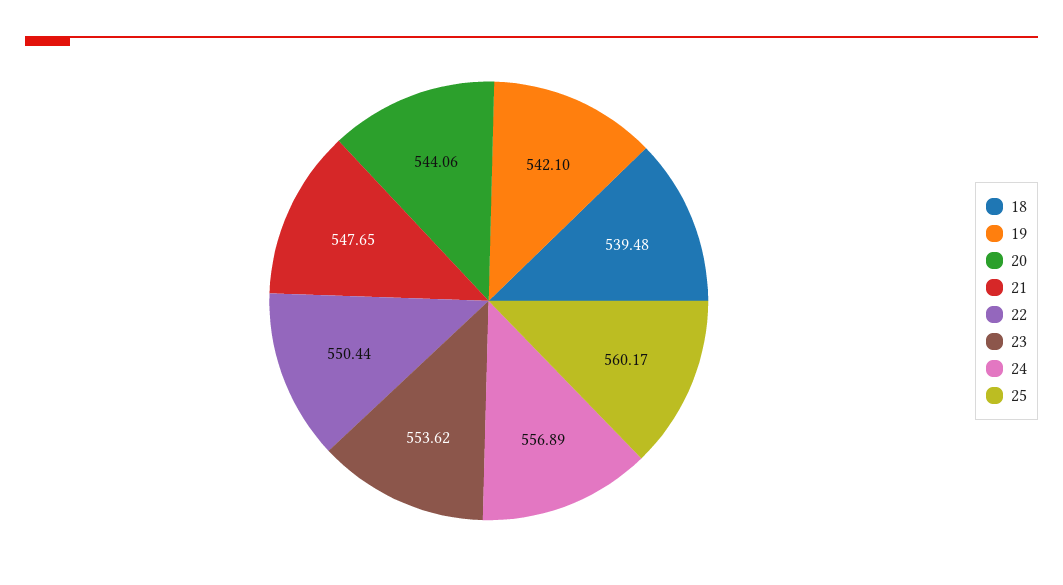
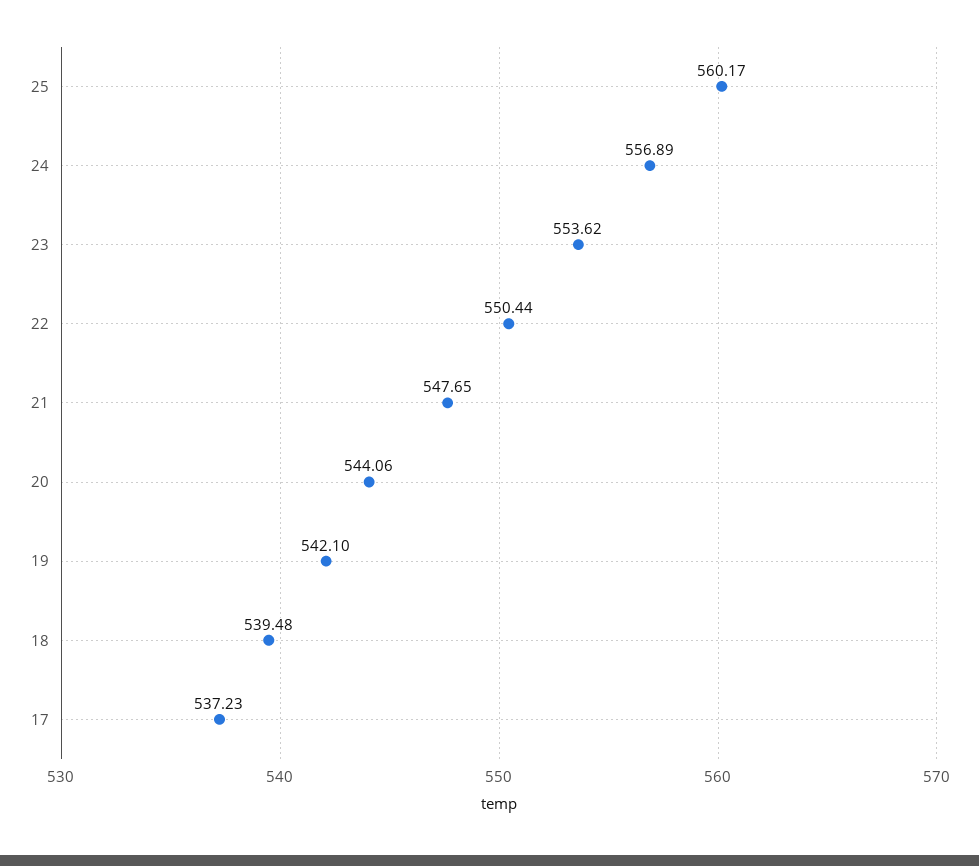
17: none -> 537.23

